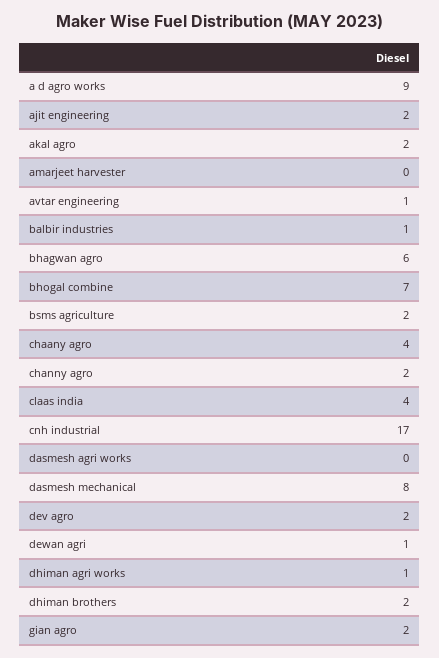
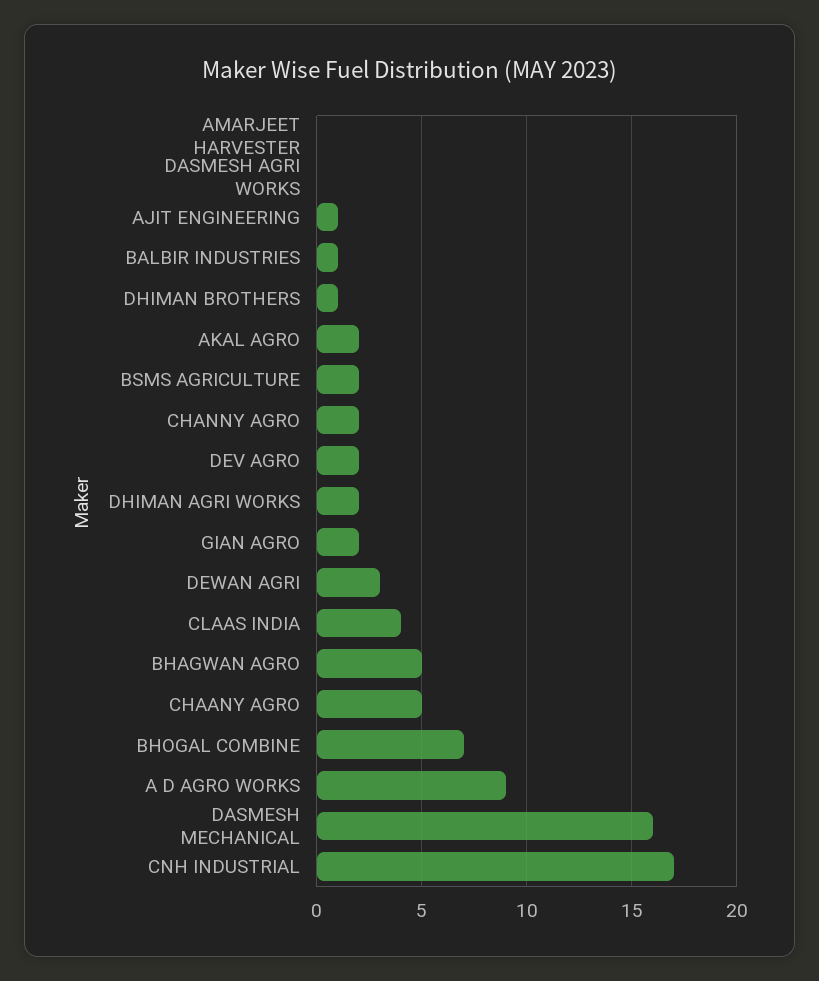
ajit engineering: 2 -> 1
avtar engineering: 1 -> none
bhagwan agro: 6 -> 5
chaany agro: 4 -> 5
dasmesh mechanical: 8 -> 16
dewan agri: 1 -> 3
dhiman agri works: 1 -> 2
dhiman brothers: 2 -> 1

